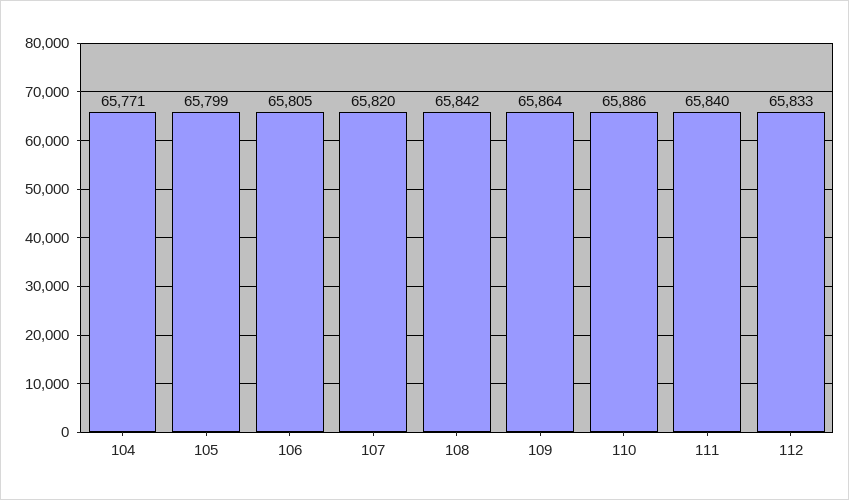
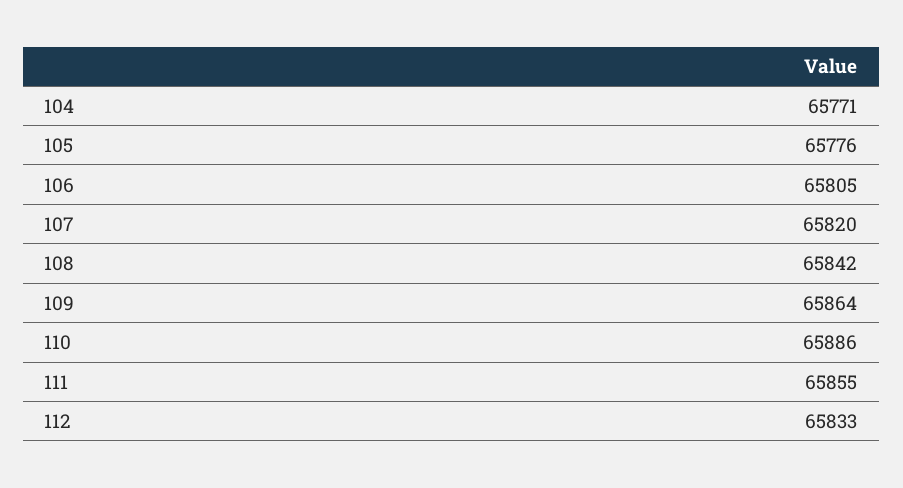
105: 65799 -> 65776
111: 65840 -> 65855

